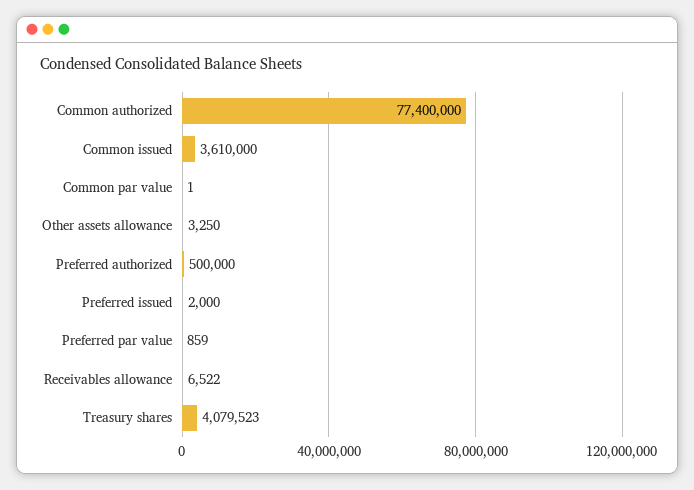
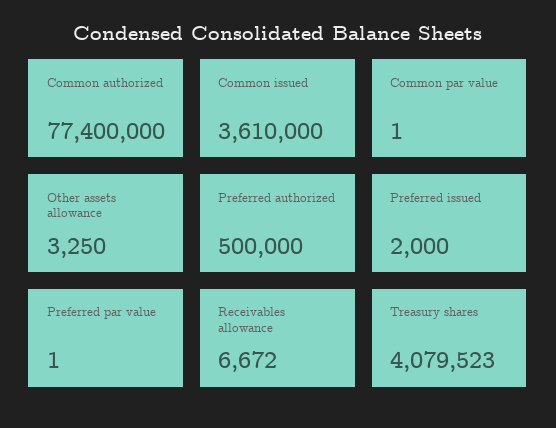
Preferred par value: 859 -> 1
Receivables allowance: 6522 -> 6672

